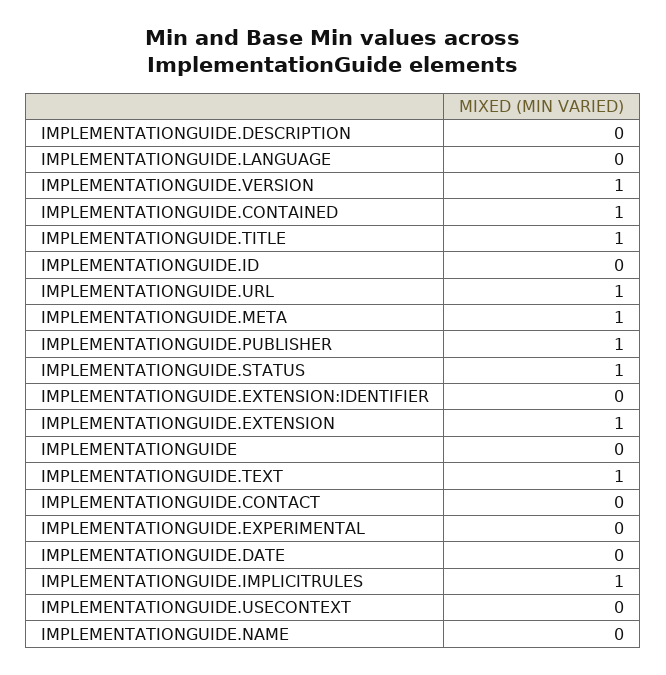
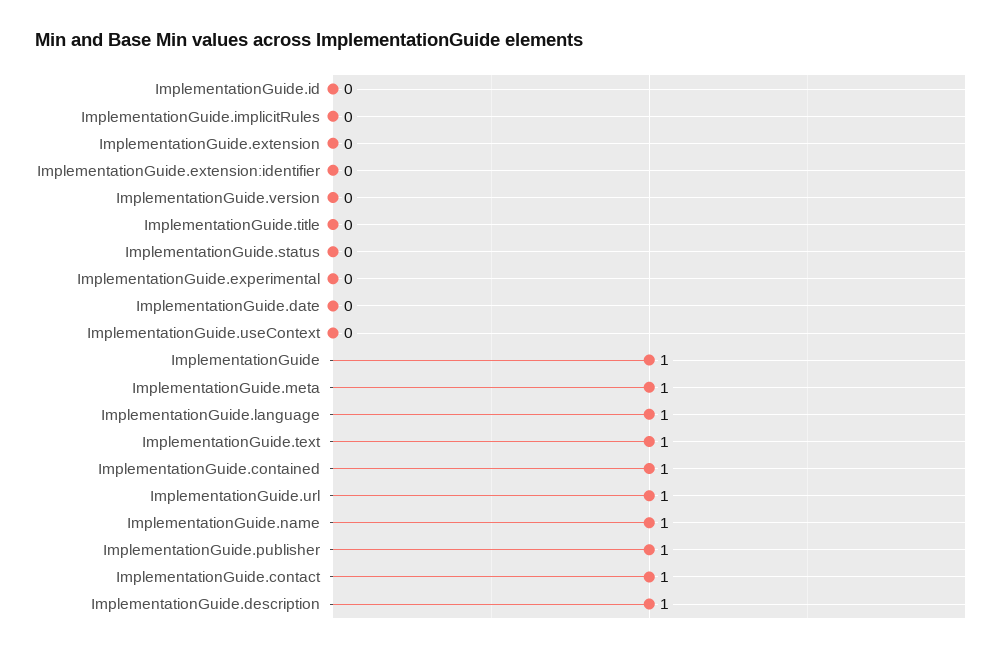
IMPLEMENTATIONGUIDE.DESCRIPTION: 0 -> 1
IMPLEMENTATIONGUIDE.LANGUAGE: 0 -> 1
IMPLEMENTATIONGUIDE.VERSION: 1 -> 0
IMPLEMENTATIONGUIDE.TITLE: 1 -> 0
IMPLEMENTATIONGUIDE.STATUS: 1 -> 0
IMPLEMENTATIONGUIDE.EXTENSION: 1 -> 0
IMPLEMENTATIONGUIDE: 0 -> 1
IMPLEMENTATIONGUIDE.CONTACT: 0 -> 1
IMPLEMENTATIONGUIDE.IMPLICITRULES: 1 -> 0
IMPLEMENTATIONGUIDE.NAME: 0 -> 1

